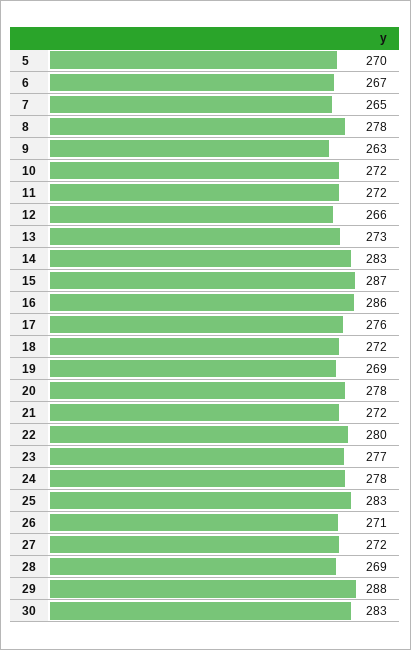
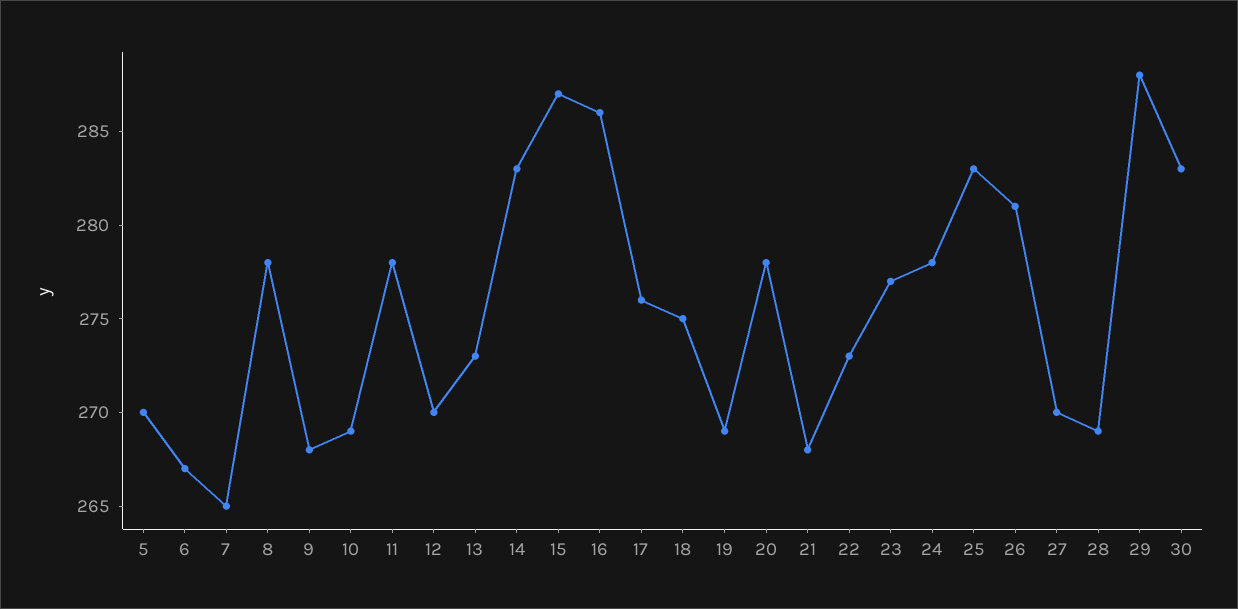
9: 263 -> 268
10: 272 -> 269
11: 272 -> 278
12: 266 -> 270
18: 272 -> 275
21: 272 -> 268
22: 280 -> 273
26: 271 -> 281
27: 272 -> 270

